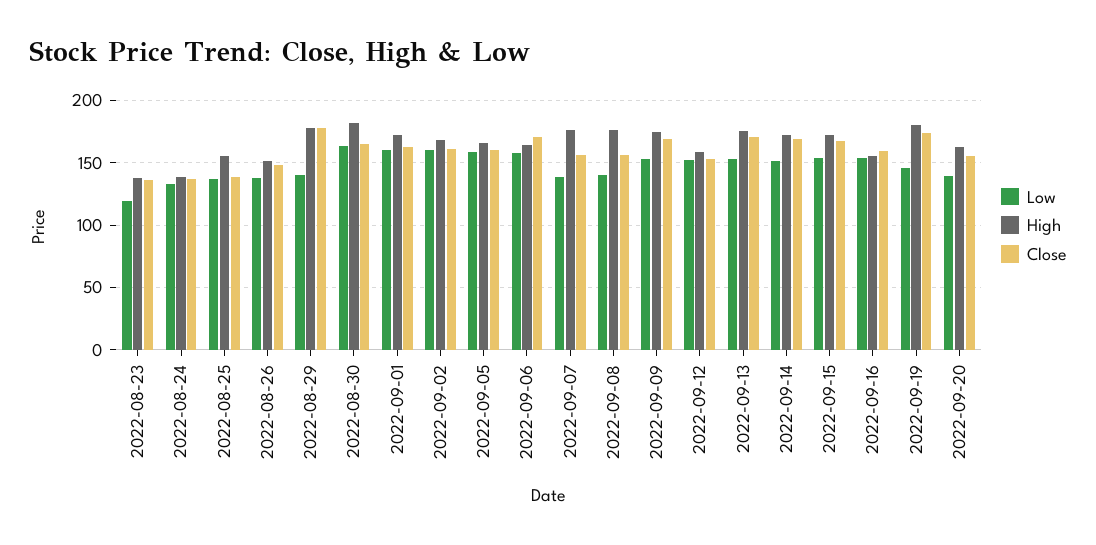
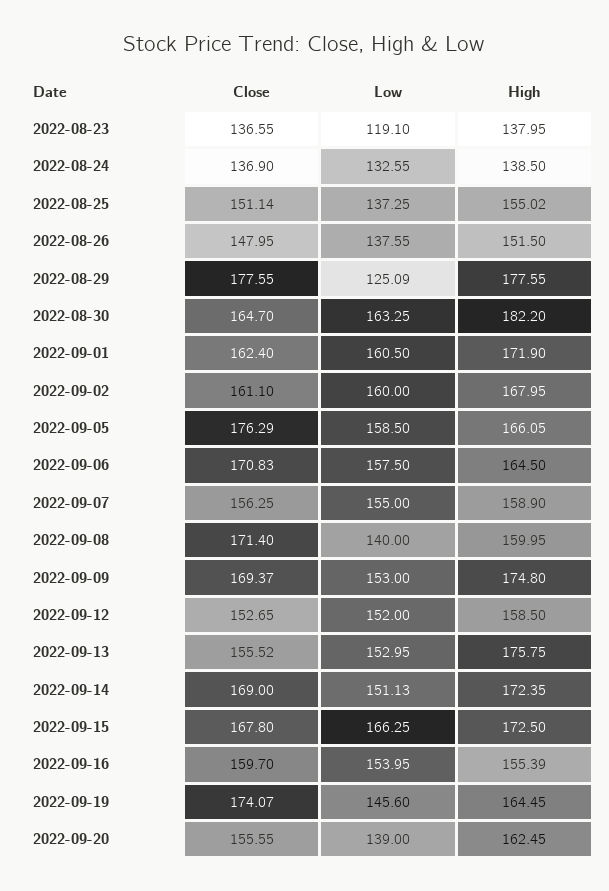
Close, 2022-08-25: 140 -> 151.14
Low, 2022-08-29: 140 -> 125.09
Close, 2022-09-05: 160 -> 176.29
Low, 2022-09-07: 140 -> 155
High, 2022-09-07: 175 -> 158.9
High, 2022-09-08: 175 -> 159.95
Close, 2022-09-08: 155 -> 171.4
Close, 2022-09-13: 170 -> 155.52
Low, 2022-09-15: 155 -> 166.25
High, 2022-09-19: 180 -> 164.45

